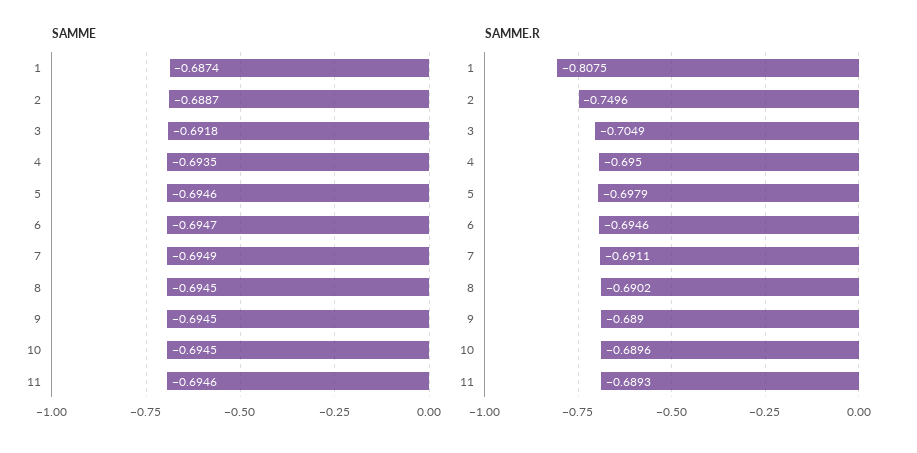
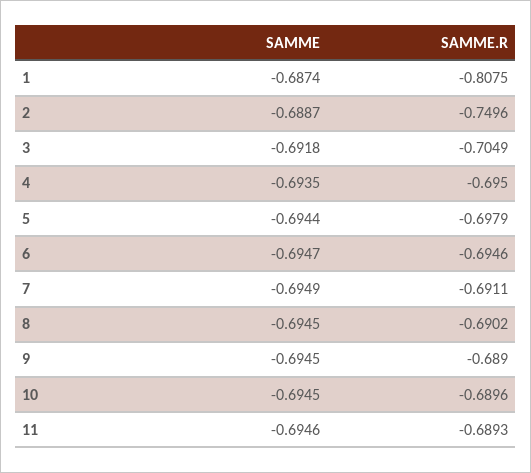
SAMME, 5: -0.6946 -> -0.6944

